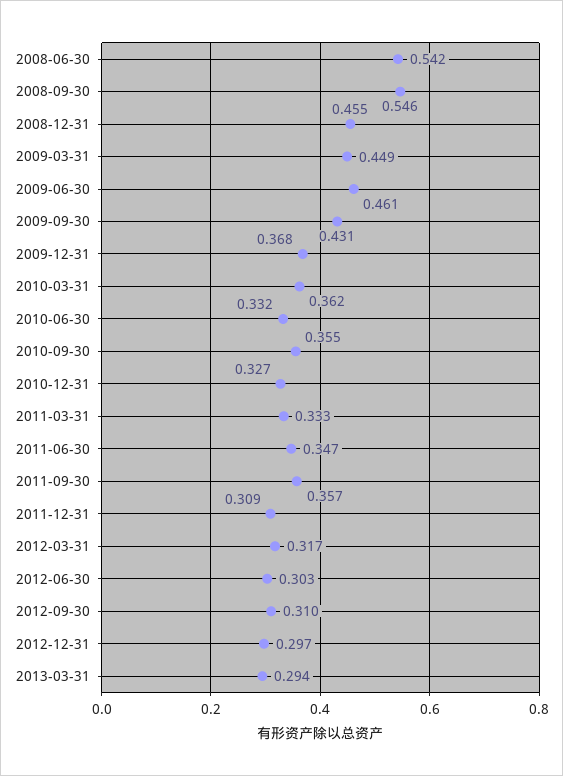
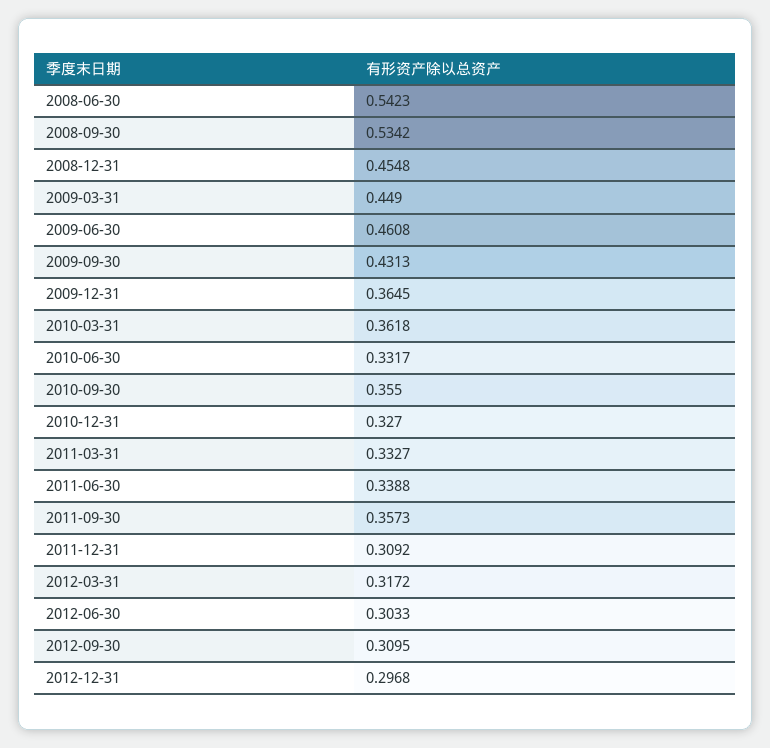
2008-09-30: 0.546 -> 0.5342
2009-12-31: 0.368 -> 0.3645
2011-06-30: 0.347 -> 0.3388
2013-03-31: 0.294 -> none

